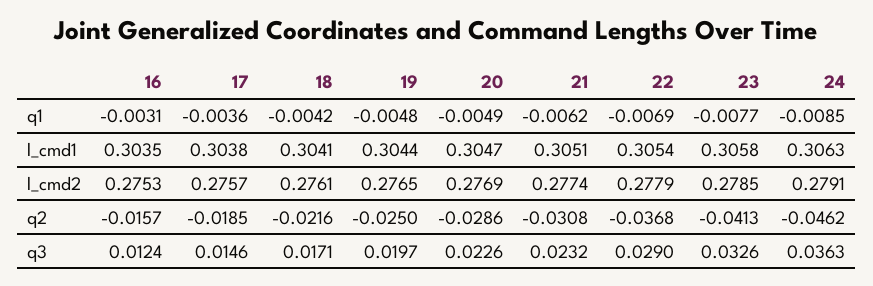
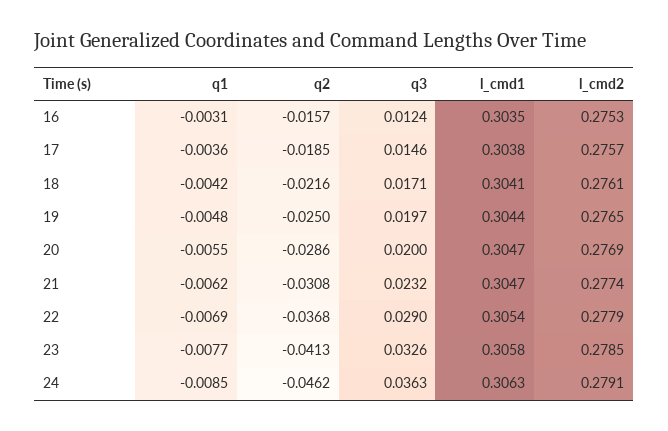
20, q1: -0.0049 -> -0.0055
21, l_cmd1: 0.3051 -> 0.3047
20, q3: 0.0226 -> 0.02

